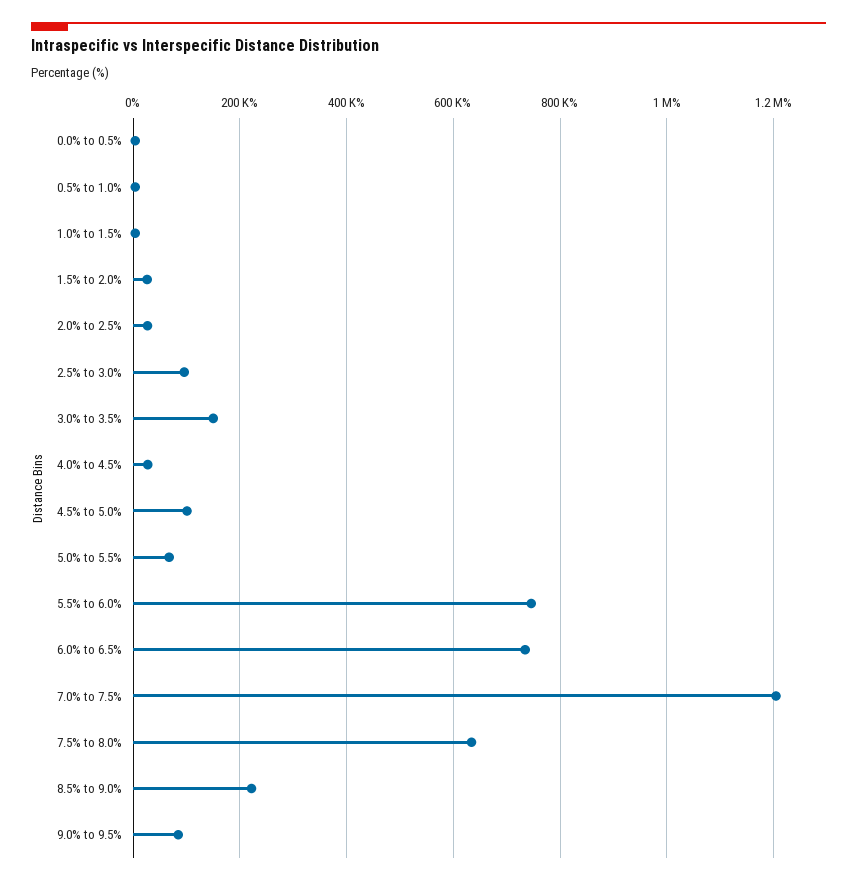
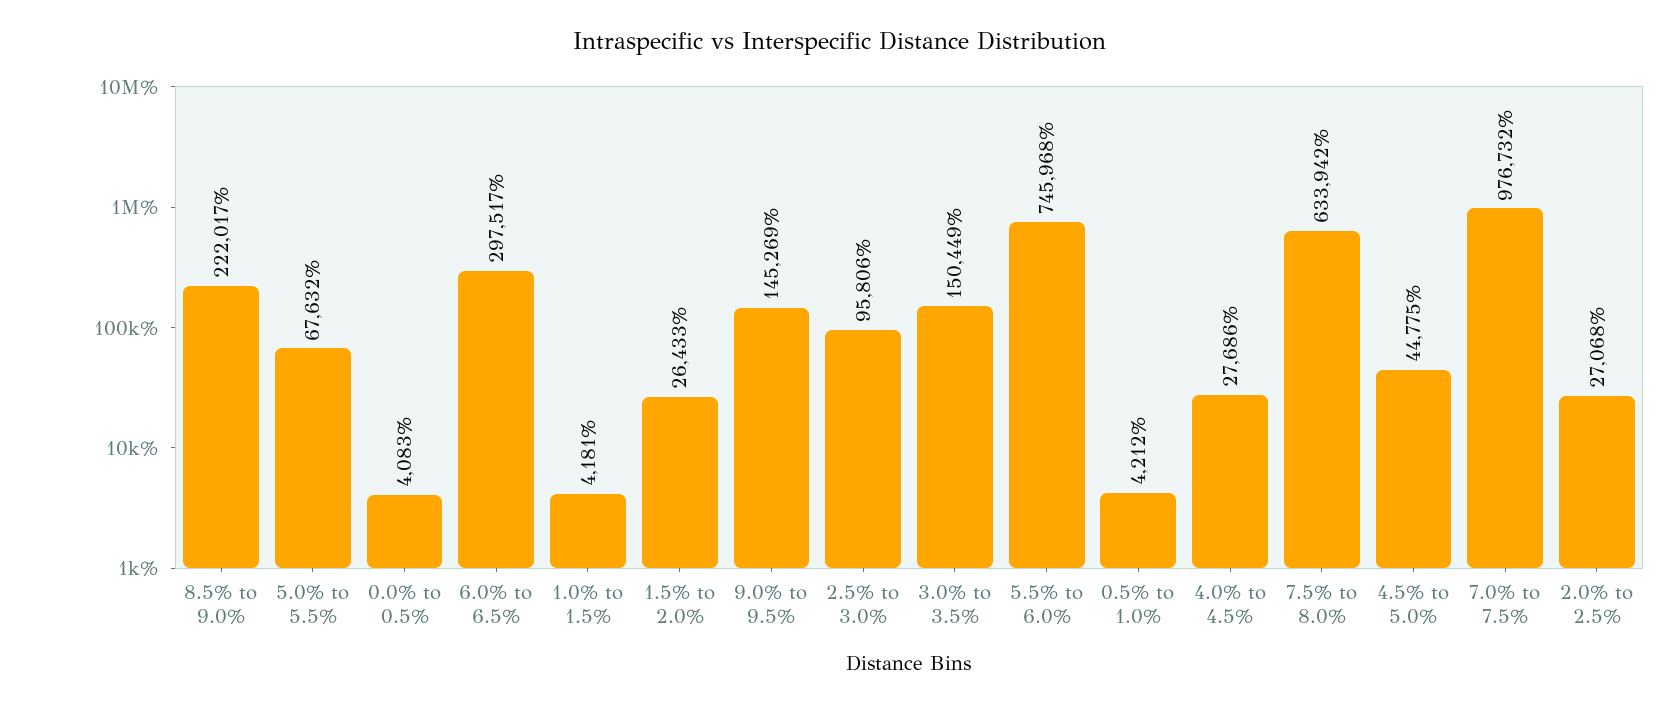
4.5% to 5.0%: 100000 -> 44775
6.0% to 6.5%: 740000 -> 297517
7.0% to 7.5%: 1200000 -> 976732
9.0% to 9.5%: 80000 -> 145269

